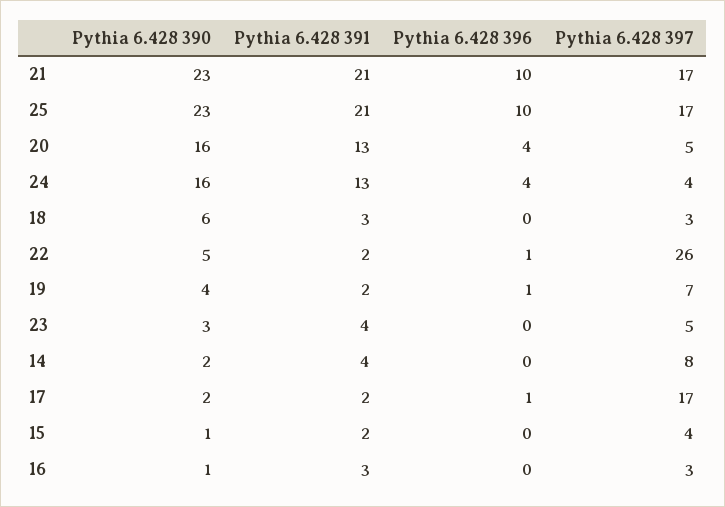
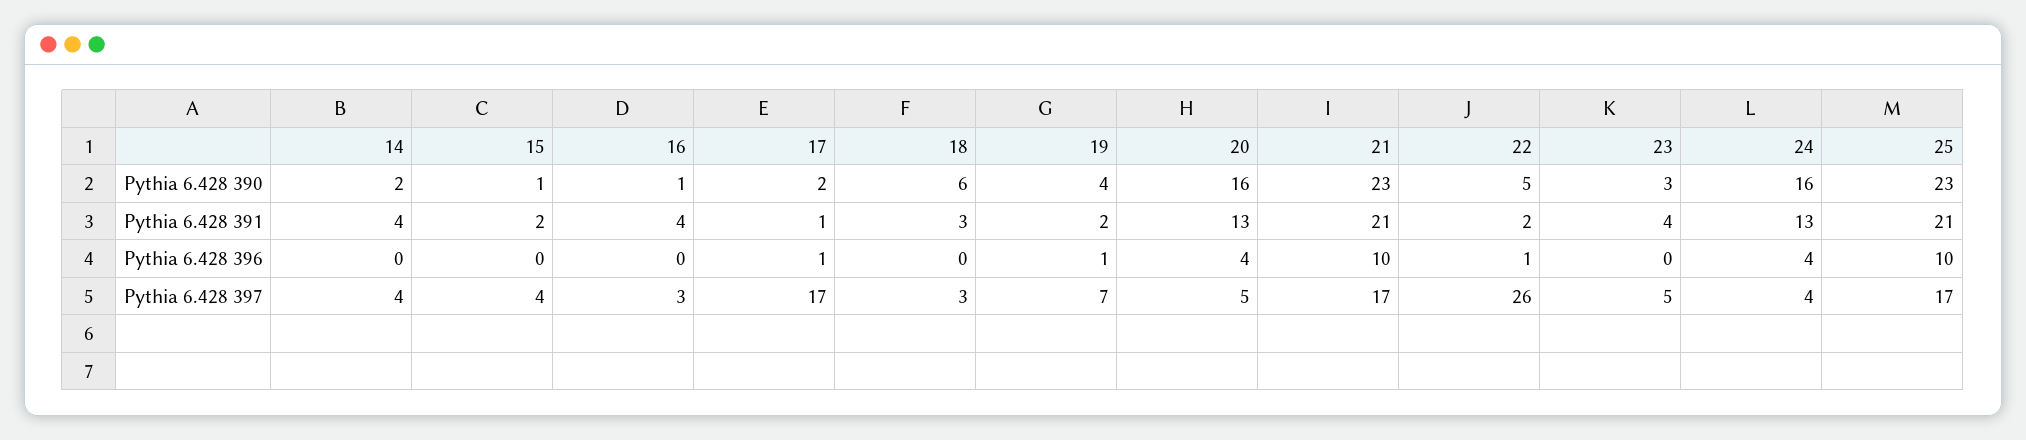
Pythia 6.428 397, 14: 8 -> 4
Pythia 6.428 391, 17: 2 -> 1
Pythia 6.428 391, 16: 3 -> 4

